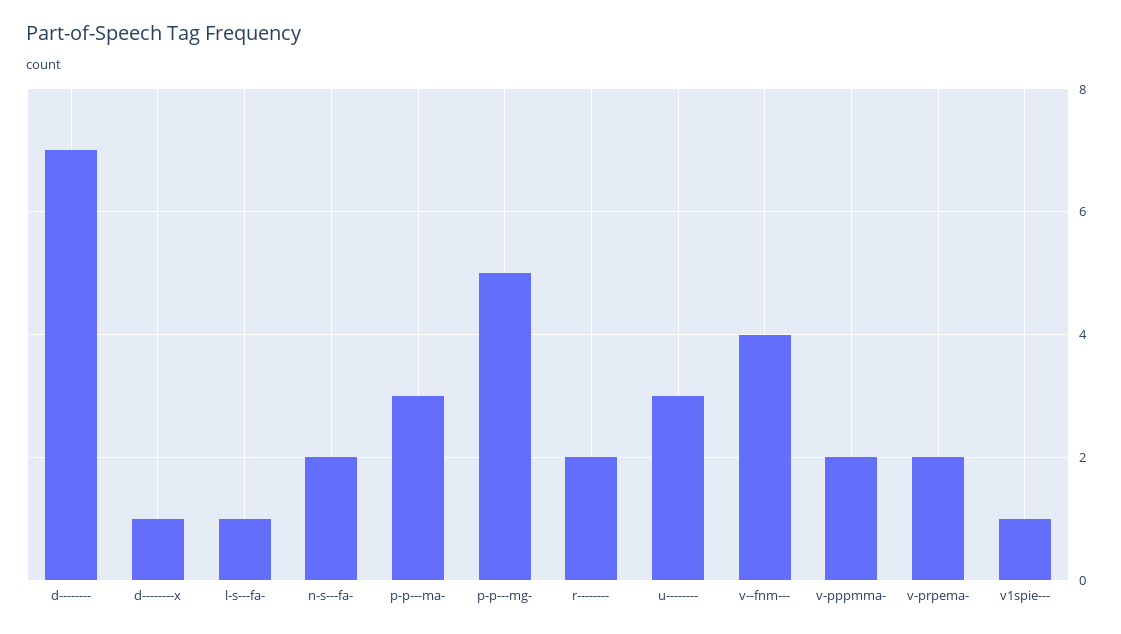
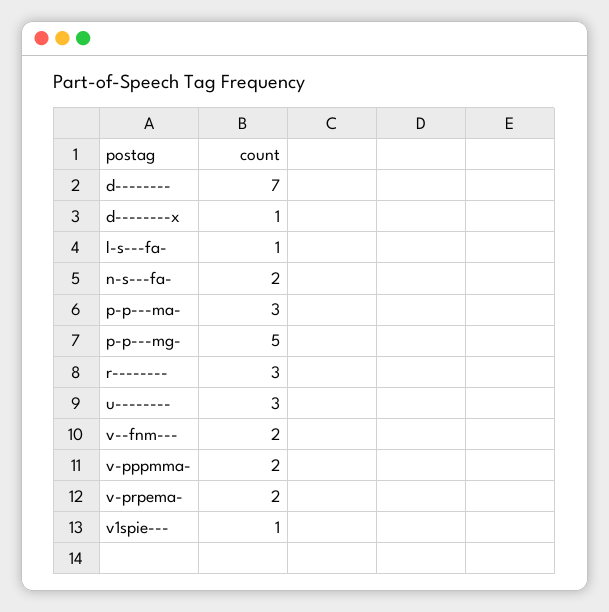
r--------: 2 -> 3
v--fnm---: 4 -> 2

